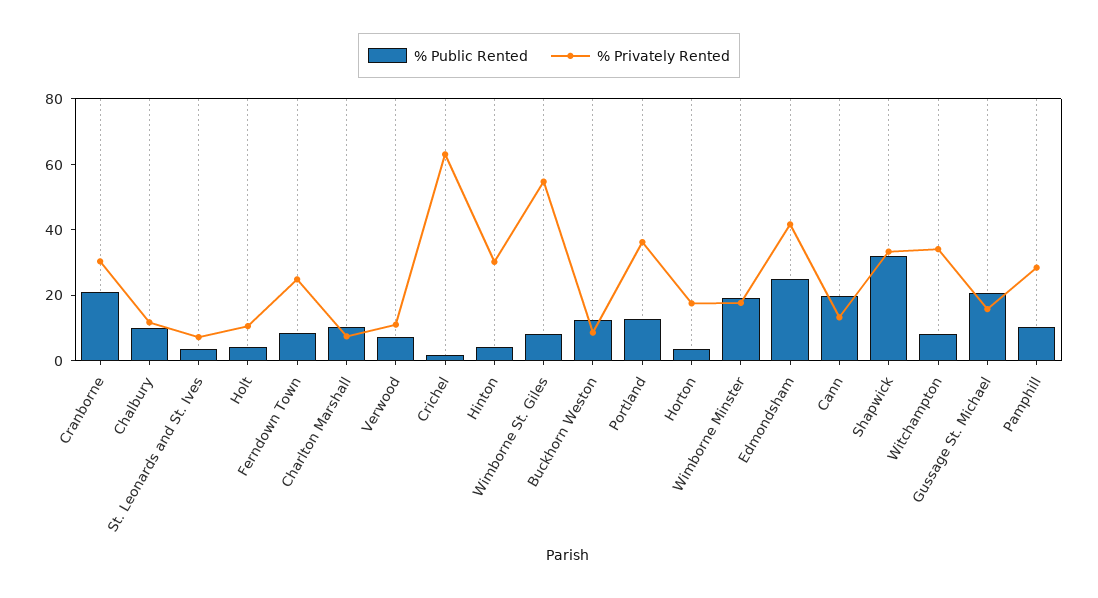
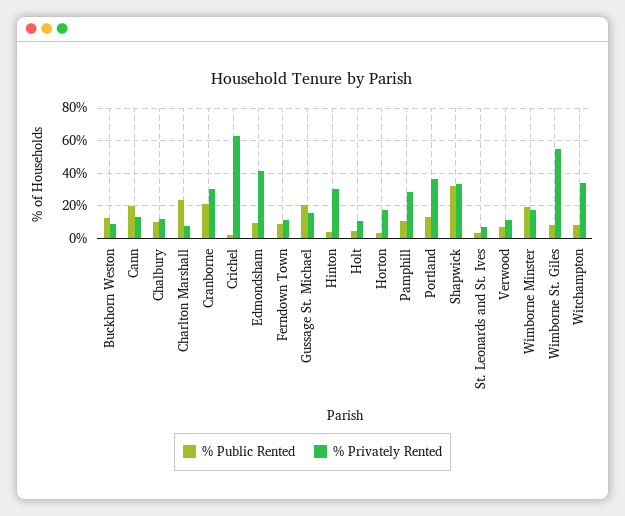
% Privately Rented, Ferndown Town: 25 -> 10
% Public Rented, Charlton Marshall: 10 -> 25
% Public Rented, Edmondsham: 25 -> 10

